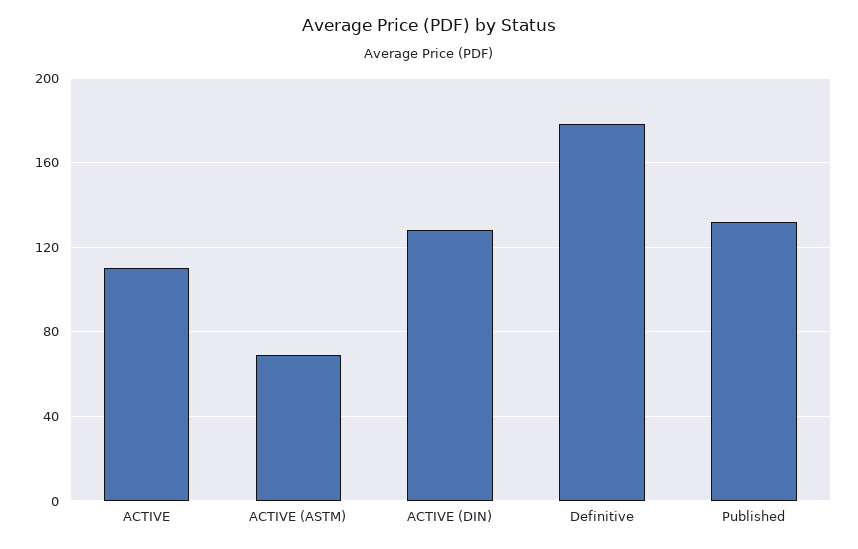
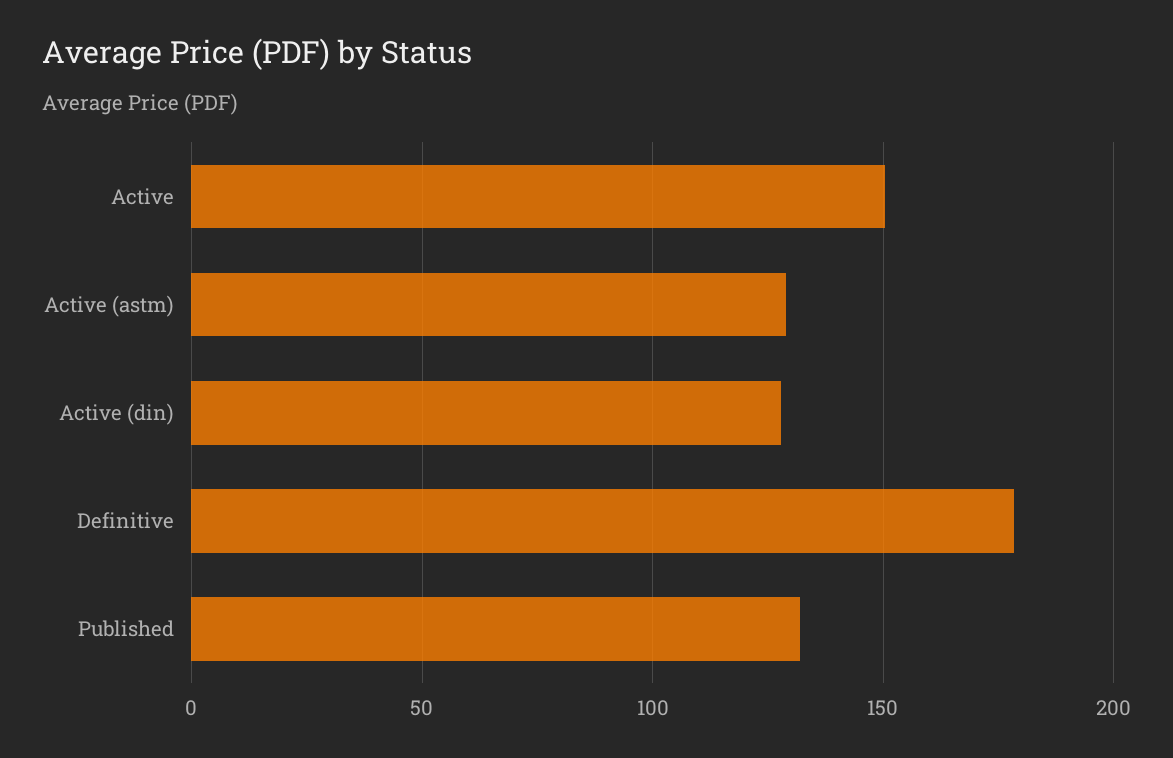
ACTIVE: 110 -> 150
ACTIVE (ASTM): 70 -> 130

